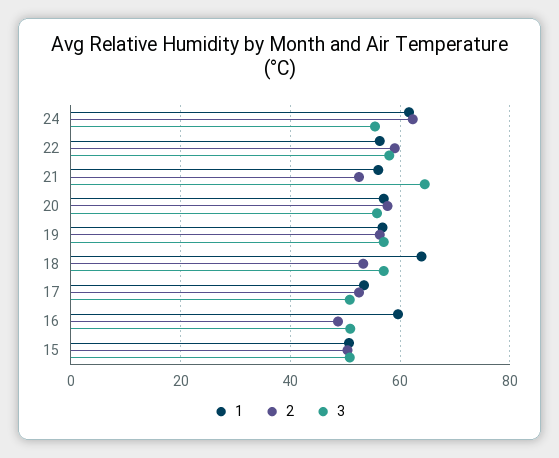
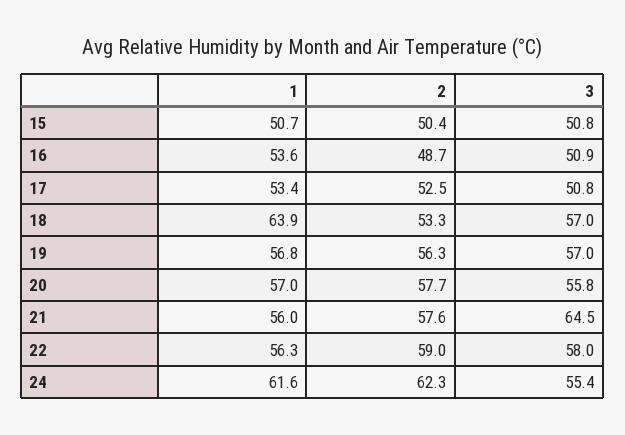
2, 21: 52 -> 57.6
1, 16: 60 -> 53.6

